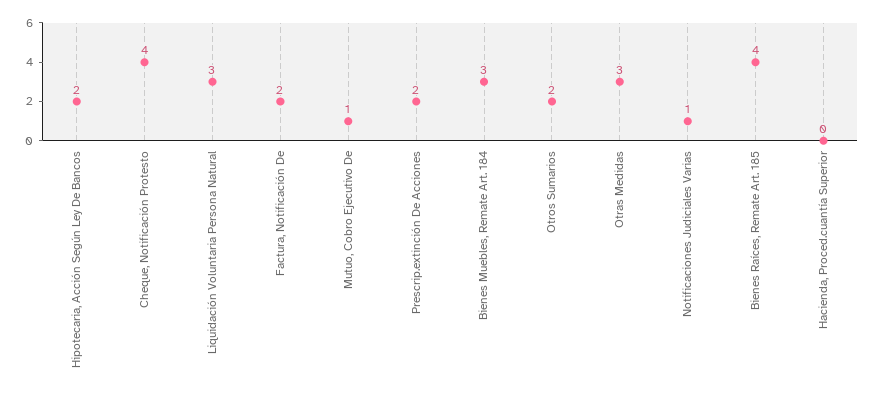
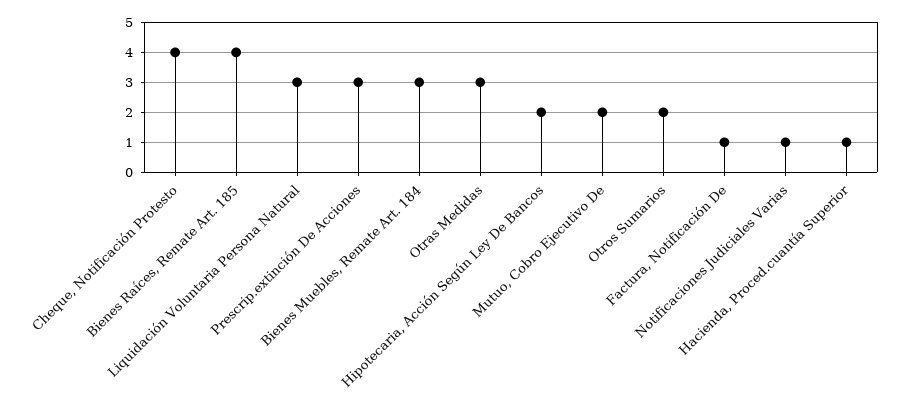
Factura, Notificación De: 2 -> 1
Mutuo, Cobro Ejecutivo De: 1 -> 2
Prescrip.extinción De Acciones: 2 -> 3
Hacienda, Proced.cuantía Superior: 0 -> 1

